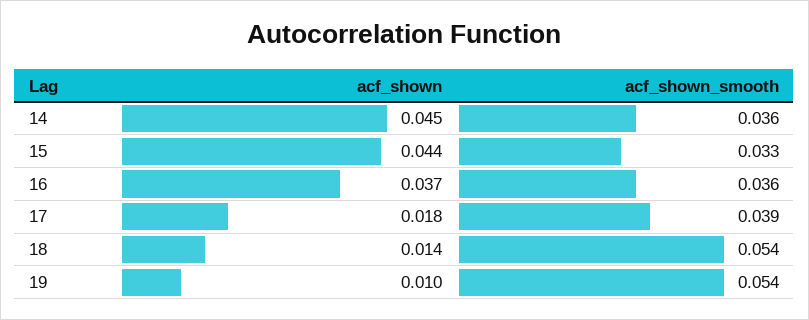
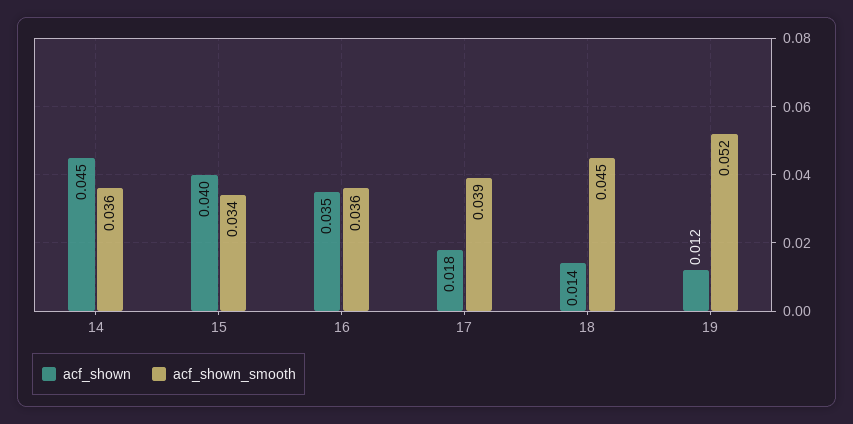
acf_shown, 15: 0.044 -> 0.04
acf_shown_smooth, 15: 0.033 -> 0.034
acf_shown, 16: 0.037 -> 0.035
acf_shown_smooth, 18: 0.054 -> 0.045
acf_shown, 19: 0.01 -> 0.012
acf_shown_smooth, 19: 0.054 -> 0.052

